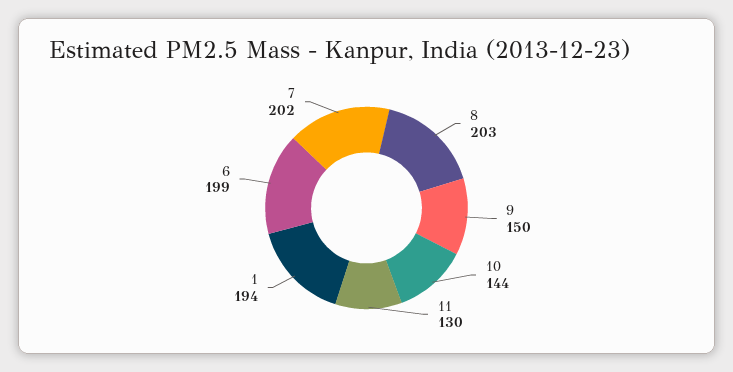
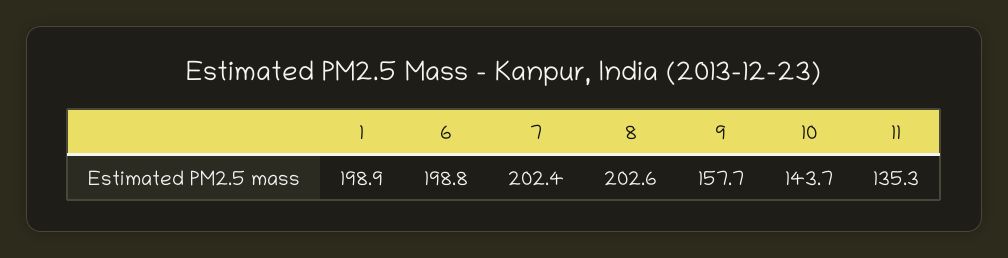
9: 150 -> 157.7
11: 130 -> 135.3
1: 194 -> 198.9

